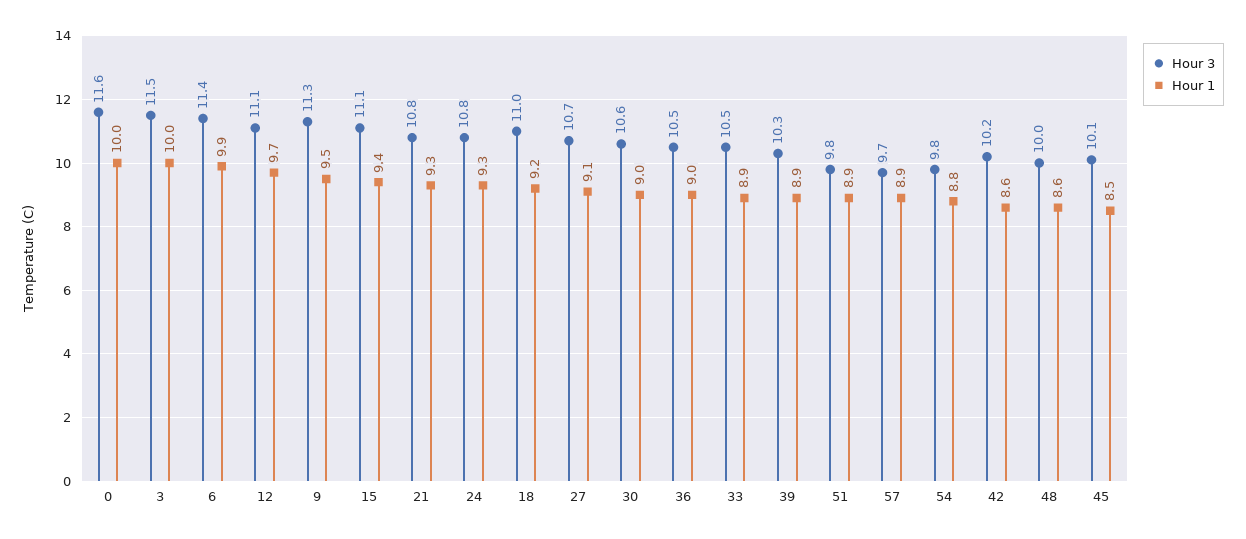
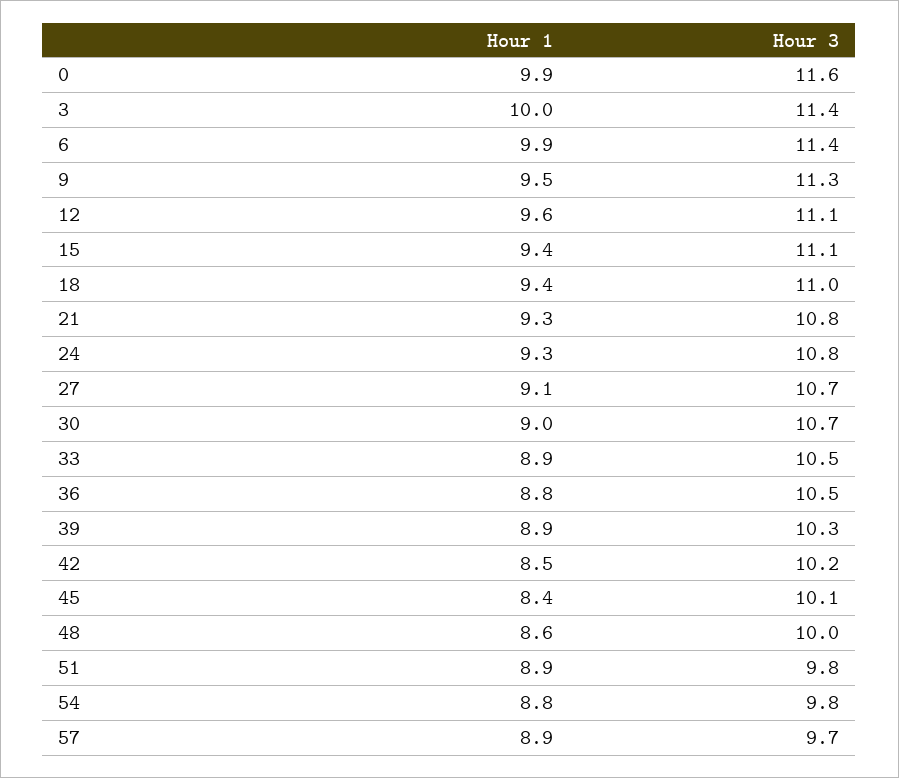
Hour 1, 0: 10 -> 9.9
Hour 3, 3: 11.5 -> 11.4
Hour 1, 12: 9.7 -> 9.6
Hour 1, 18: 9.2 -> 9.4
Hour 3, 30: 10.6 -> 10.7
Hour 1, 36: 9 -> 8.8
Hour 1, 42: 8.6 -> 8.5
Hour 1, 45: 8.5 -> 8.4

